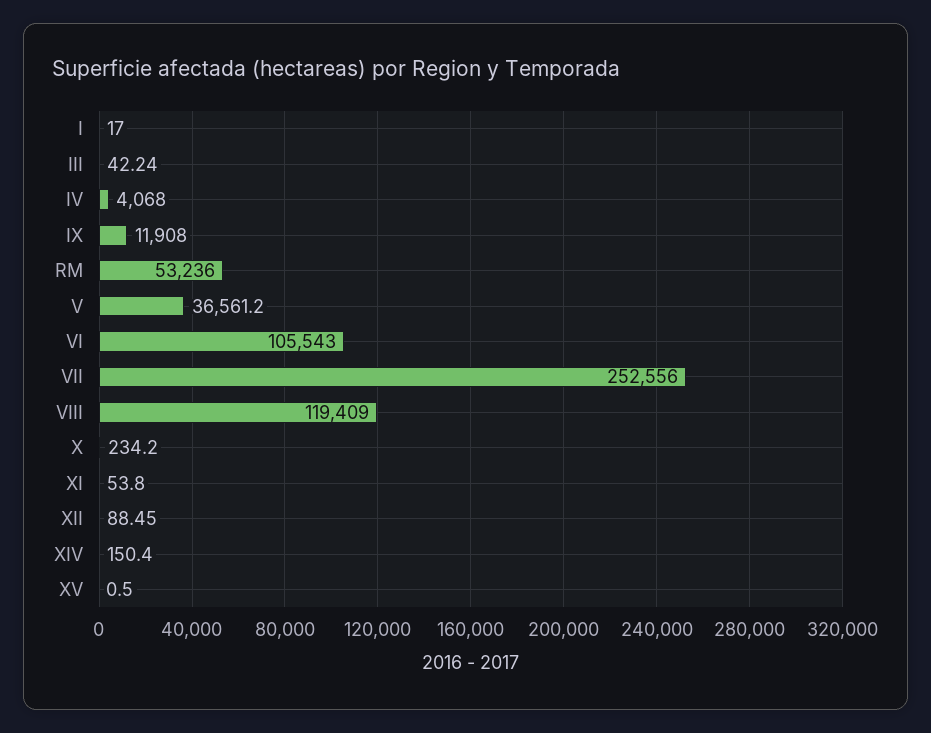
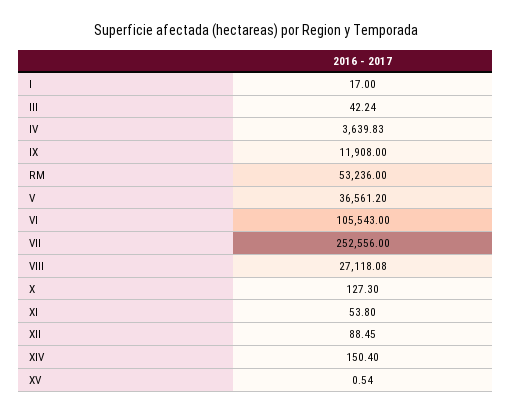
IV: 4068 -> 3639.83
VIII: 119409 -> 27118.08
X: 234.2 -> 127.3
XV: 0.5 -> 0.54

